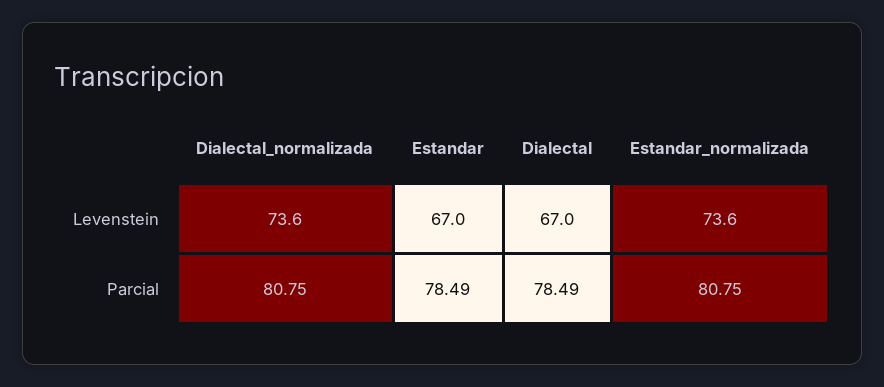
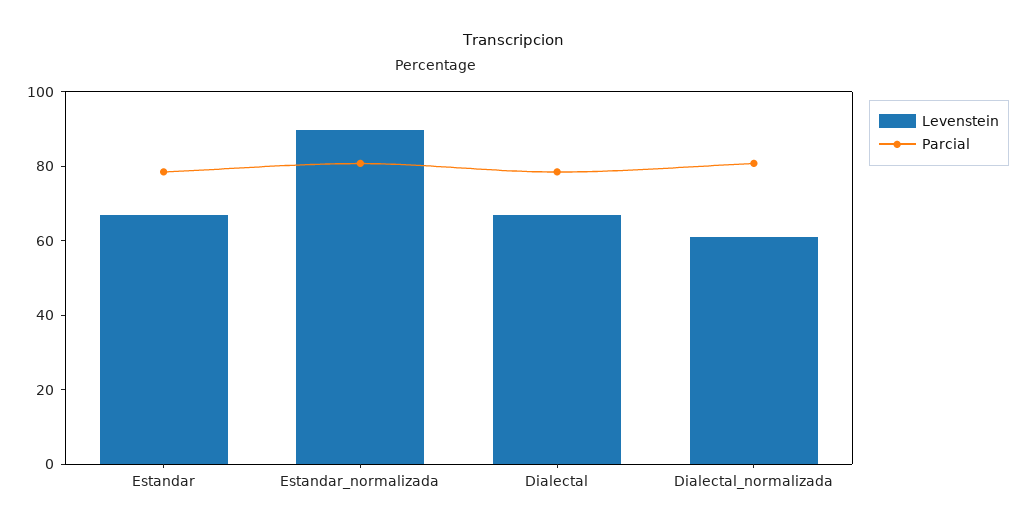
Levenstein, Dialectal_normalizada: 73.6 -> 60
Levenstein, Estandar_normalizada: 73.6 -> 90

